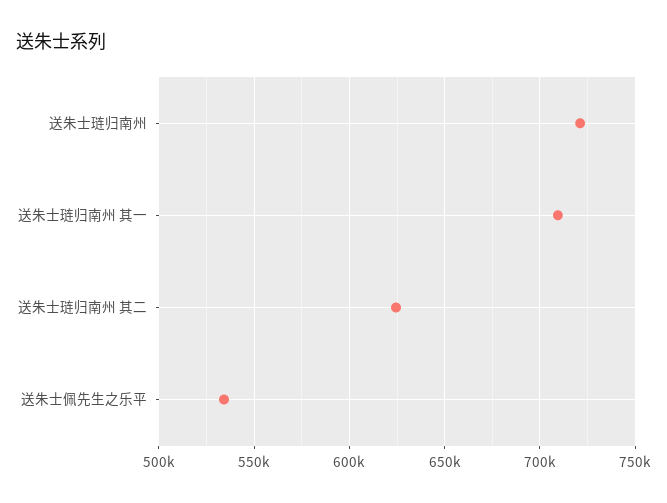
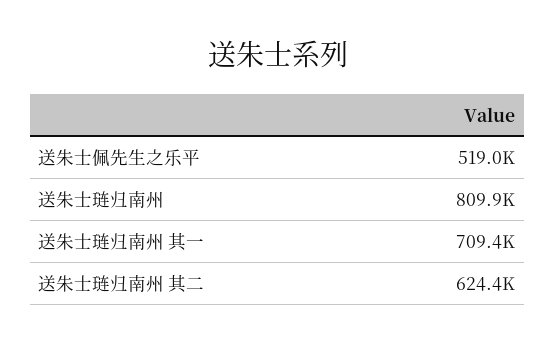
送朱士琏归南州: 720000 -> 809900
送朱士佩先生之乐平: 535000 -> 519000

